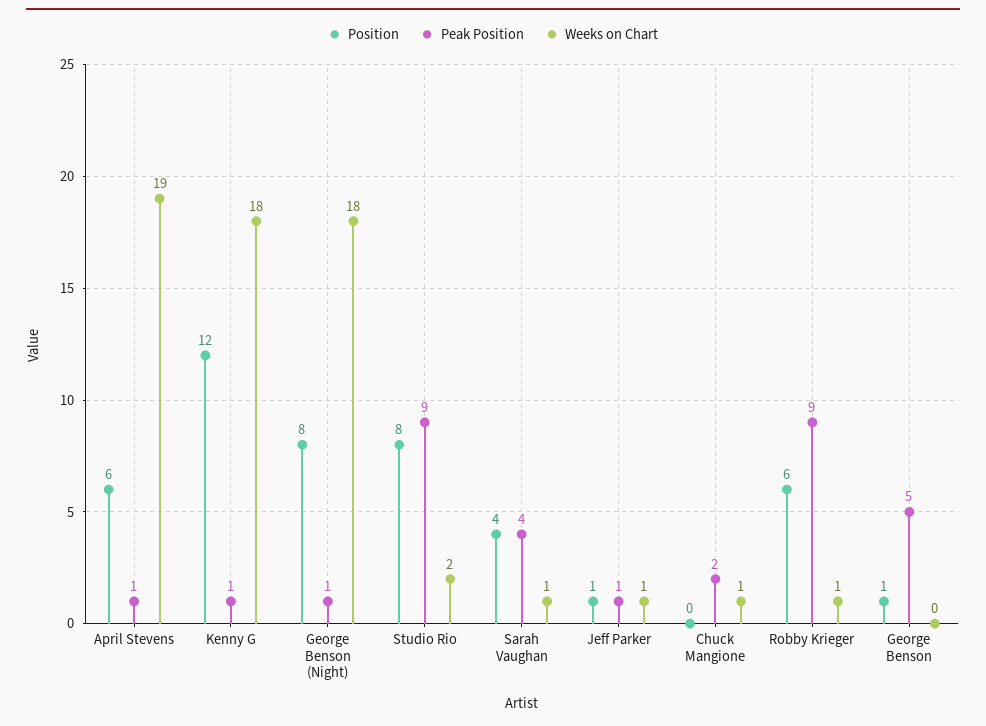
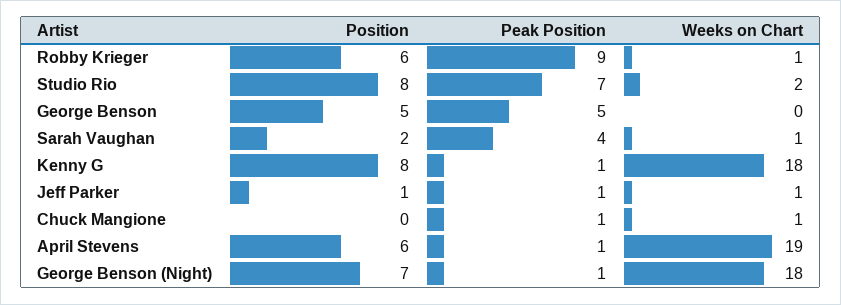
Position, Kenny G: 12 -> 8
Position, George Benson (Night): 8 -> 7
Peak Position, Studio Rio: 9 -> 7
Position, Sarah Vaughan: 4 -> 2
Peak Position, Chuck Mangione: 2 -> 1
Position, George Benson: 1 -> 5

